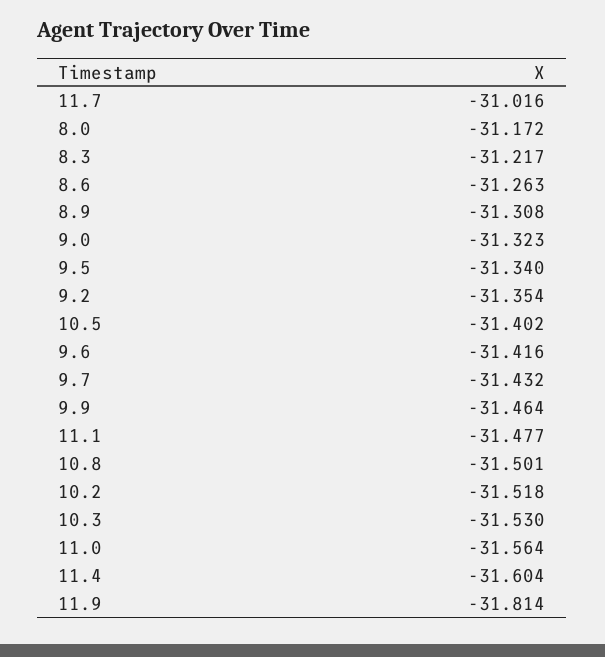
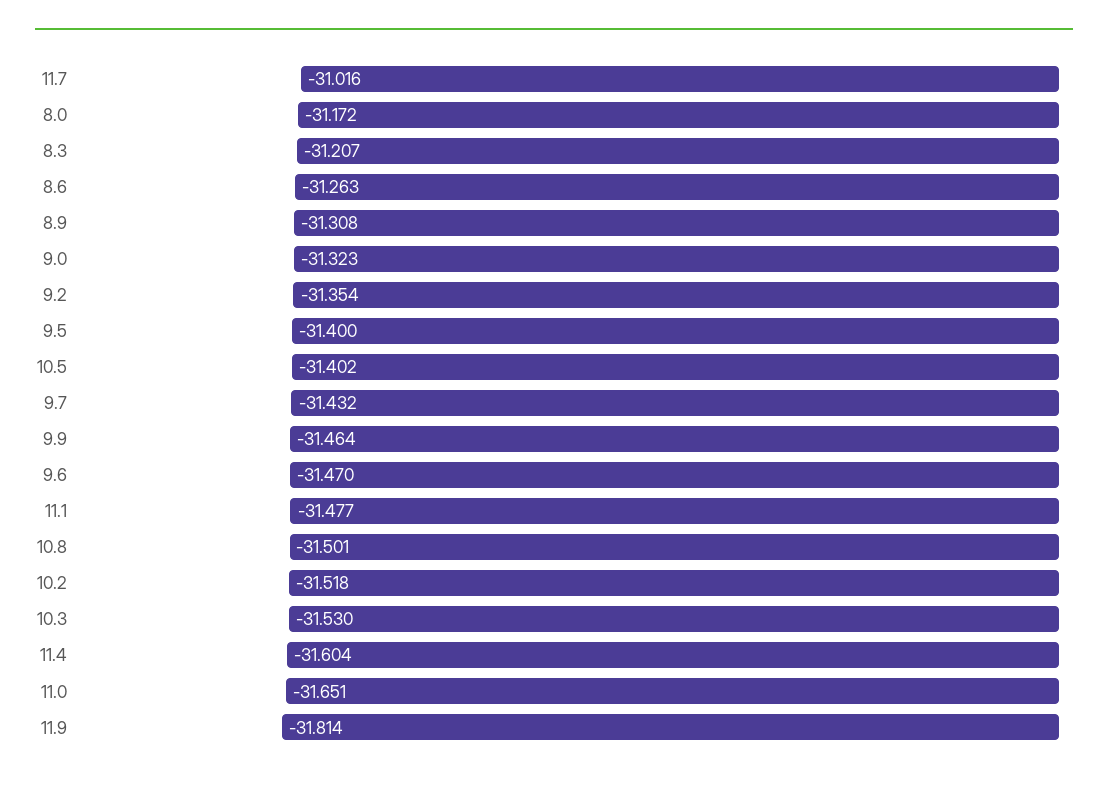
8.3: -31.217 -> -31.207
9.5: -31.34 -> -31.4
9.6: -31.416 -> -31.47
11.0: -31.564 -> -31.651

